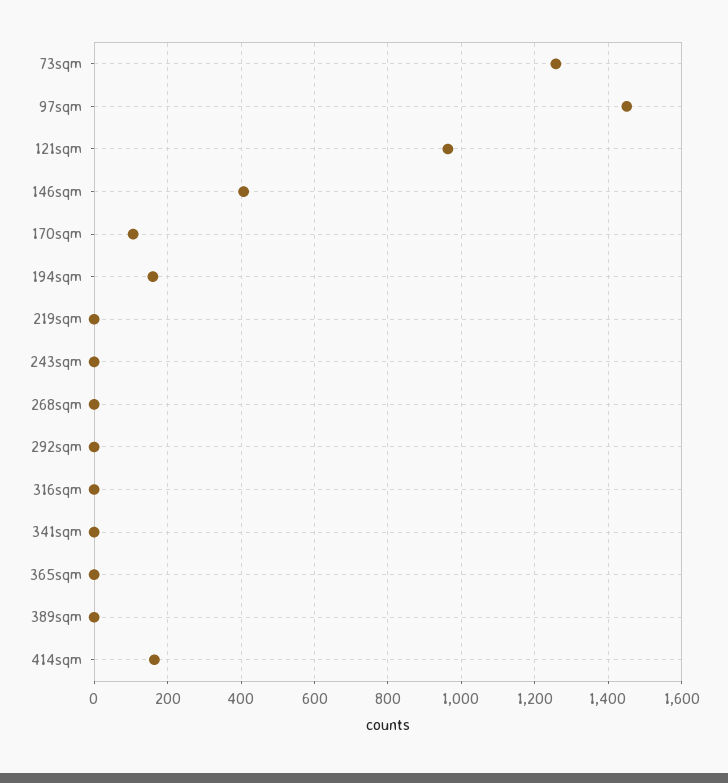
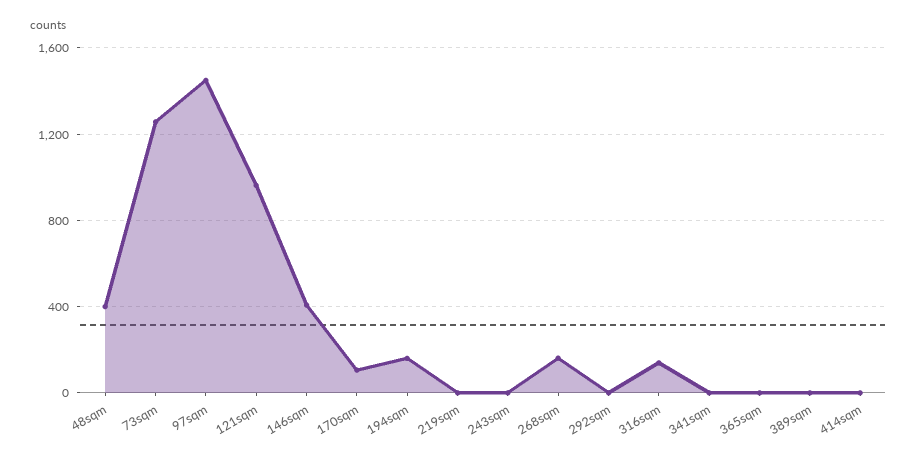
268sqm: 0 -> 150
316sqm: 0 -> 150
414sqm: 160 -> 0
48sqm: none -> 400

